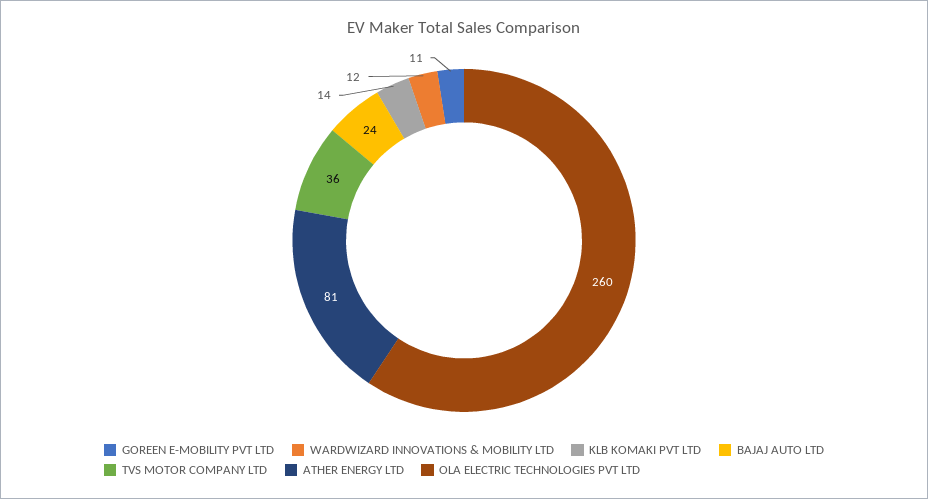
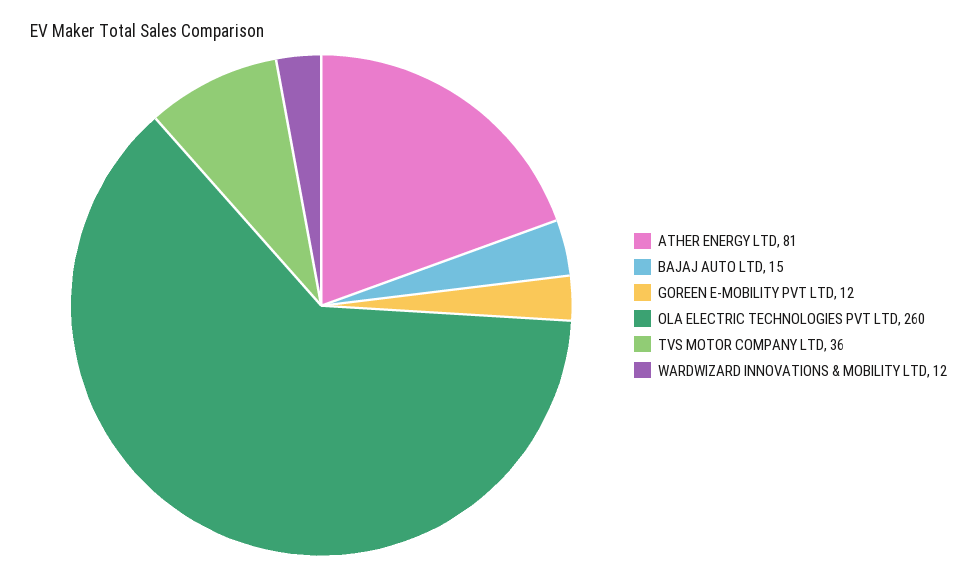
GOREEN E-MOBILITY PVT LTD: 11 -> 12
KLB KOMAKI PVT LTD: 14 -> none
BAJAJ AUTO LTD: 24 -> 15

